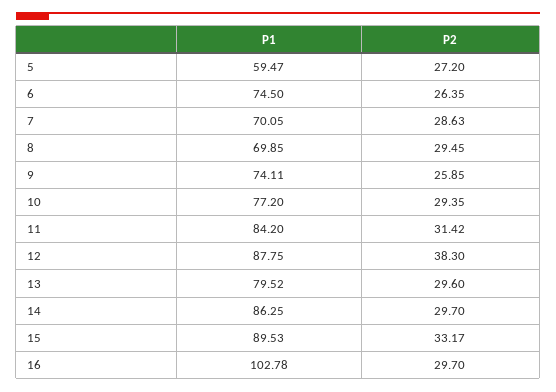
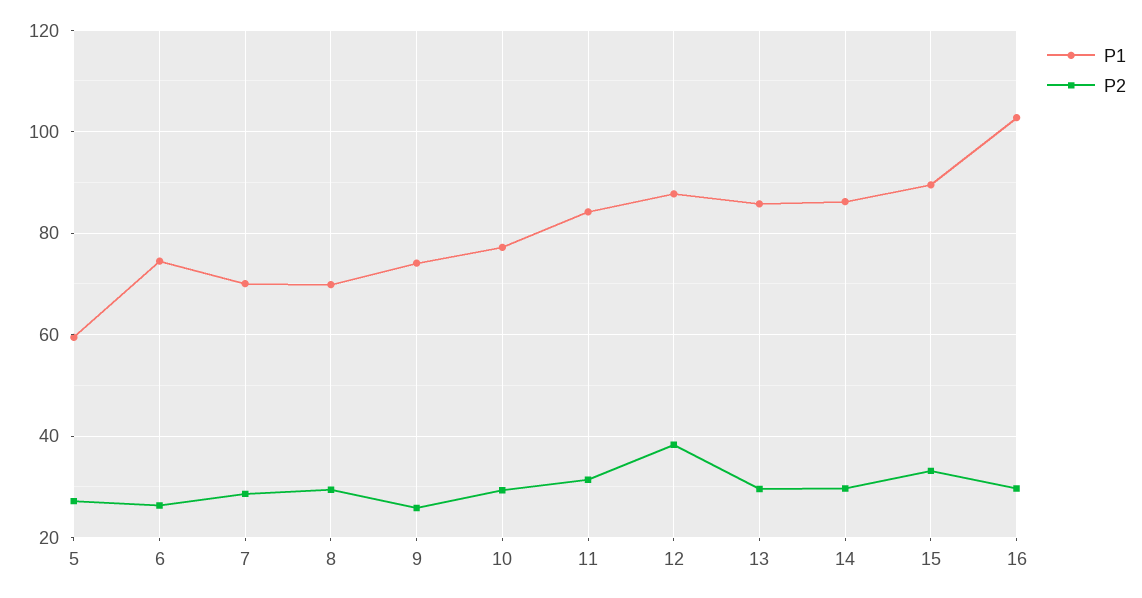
P1, 13: 79.52 -> 86

